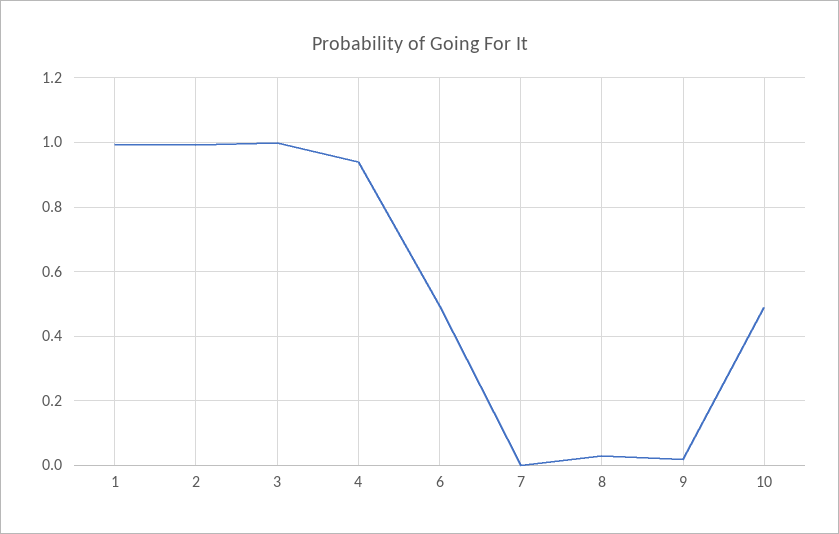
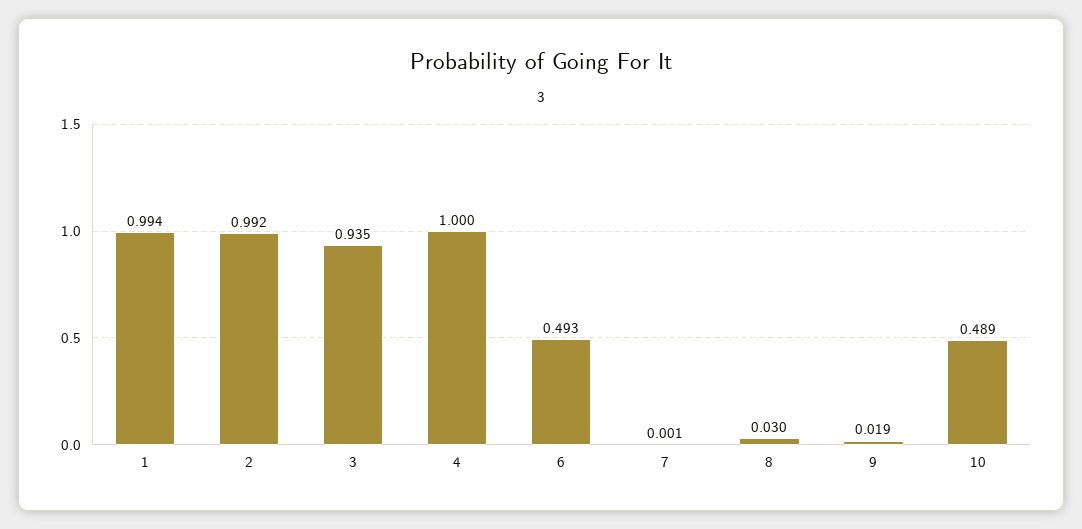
3: 1 -> 0.935
4: 0.94 -> 1

